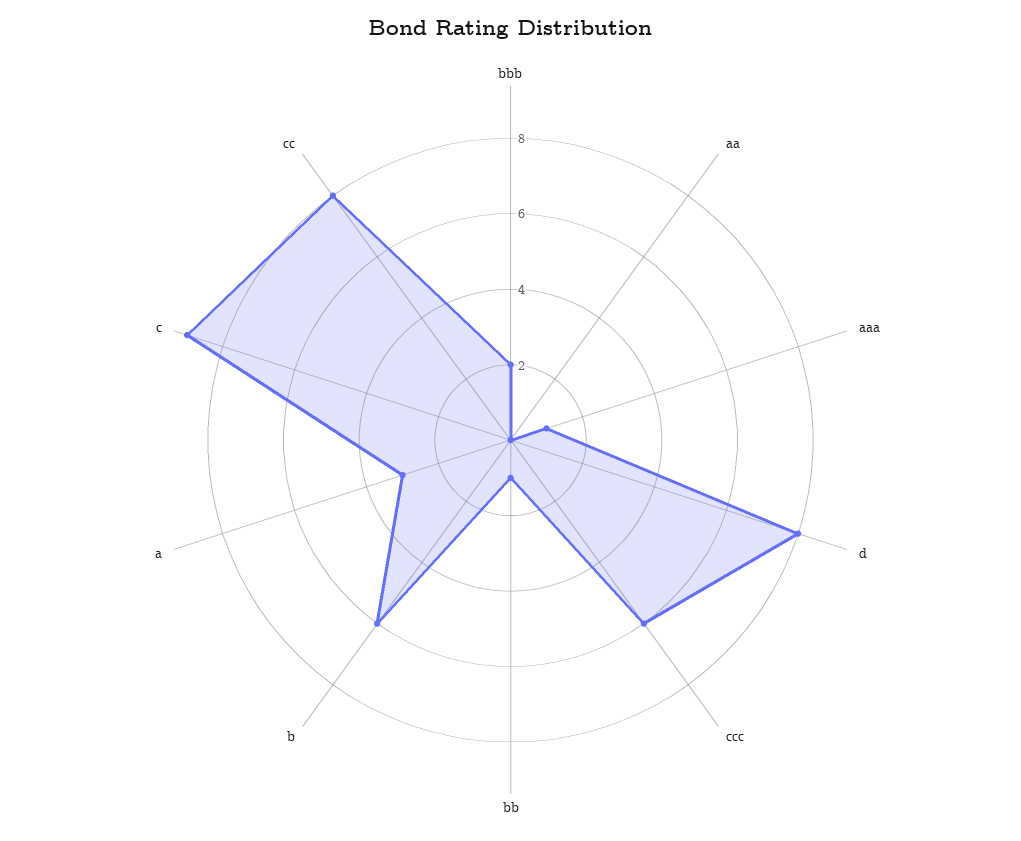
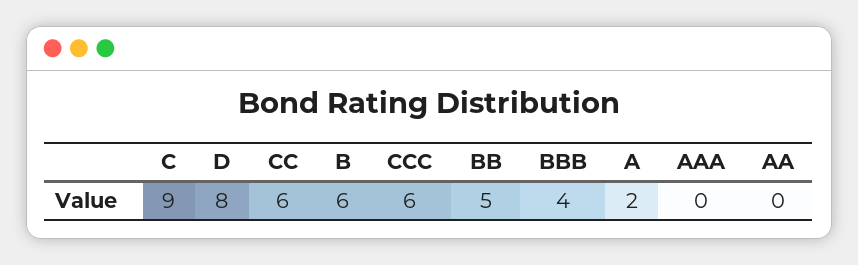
bbb: 2 -> 4
aaa: 1 -> 0
bb: 1 -> 5
a: 3 -> 2
cc: 8 -> 6

